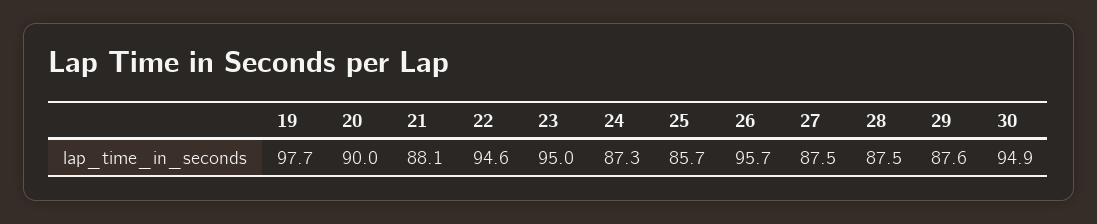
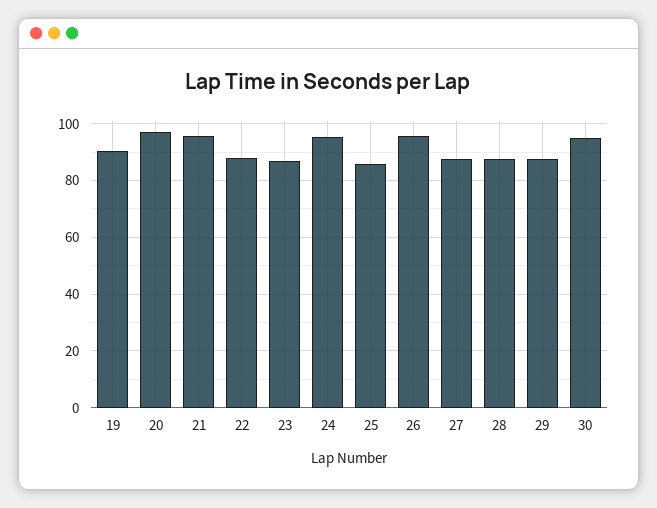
19: 97.7 -> 90
20: 90 -> 97.5
21: 88.1 -> 95
22: 94.6 -> 87.5
23: 95 -> 87.5
24: 87.3 -> 95

